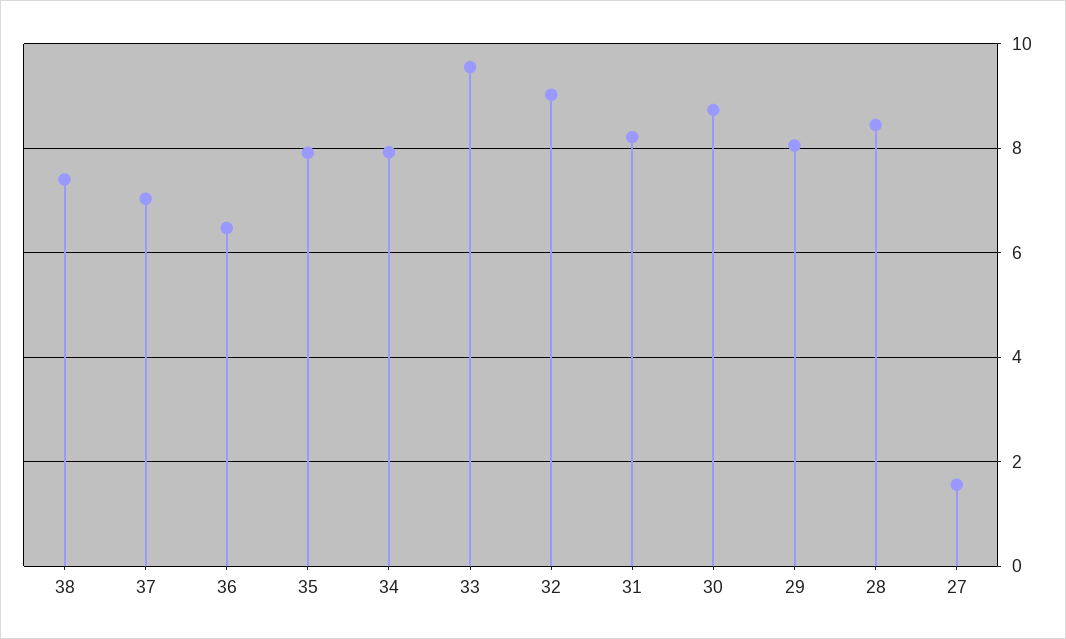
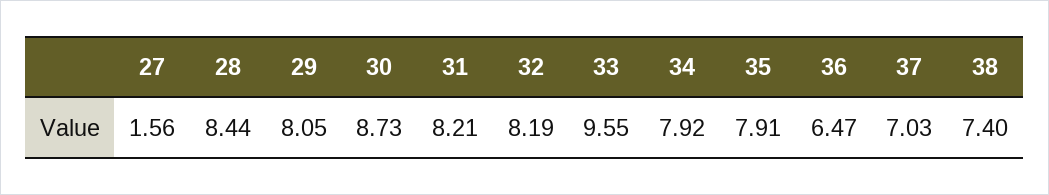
32: 9 -> 8.19

